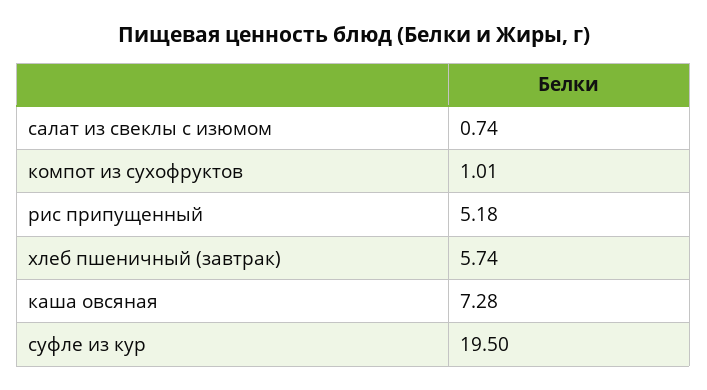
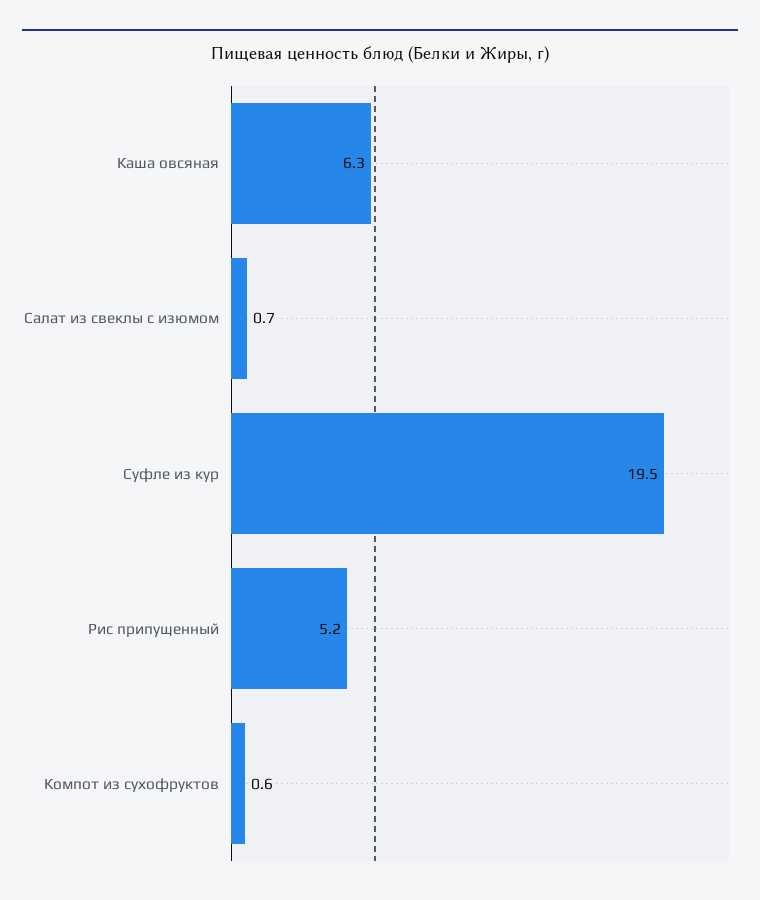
компот из сухофруктов: 1.01 -> 0.6
хлеб пшеничный (завтрак): 5.74 -> none
каша овсяная: 7.28 -> 6.3

